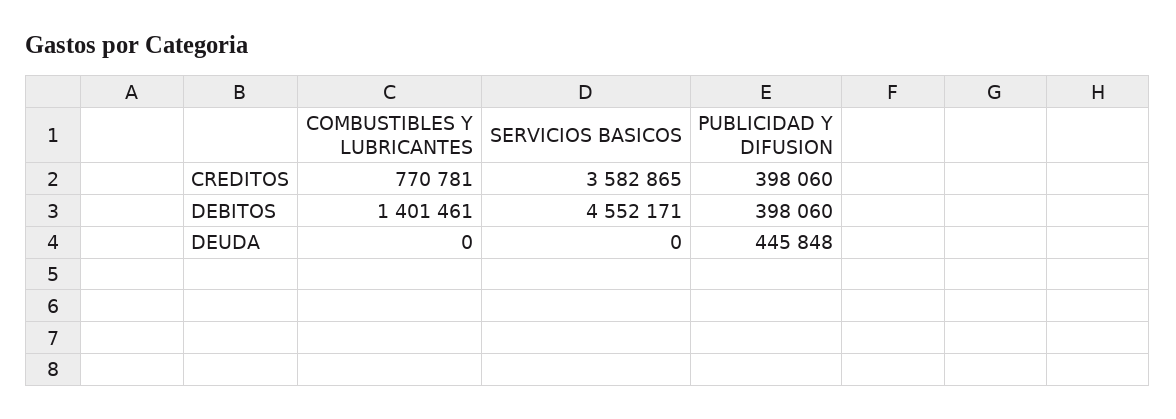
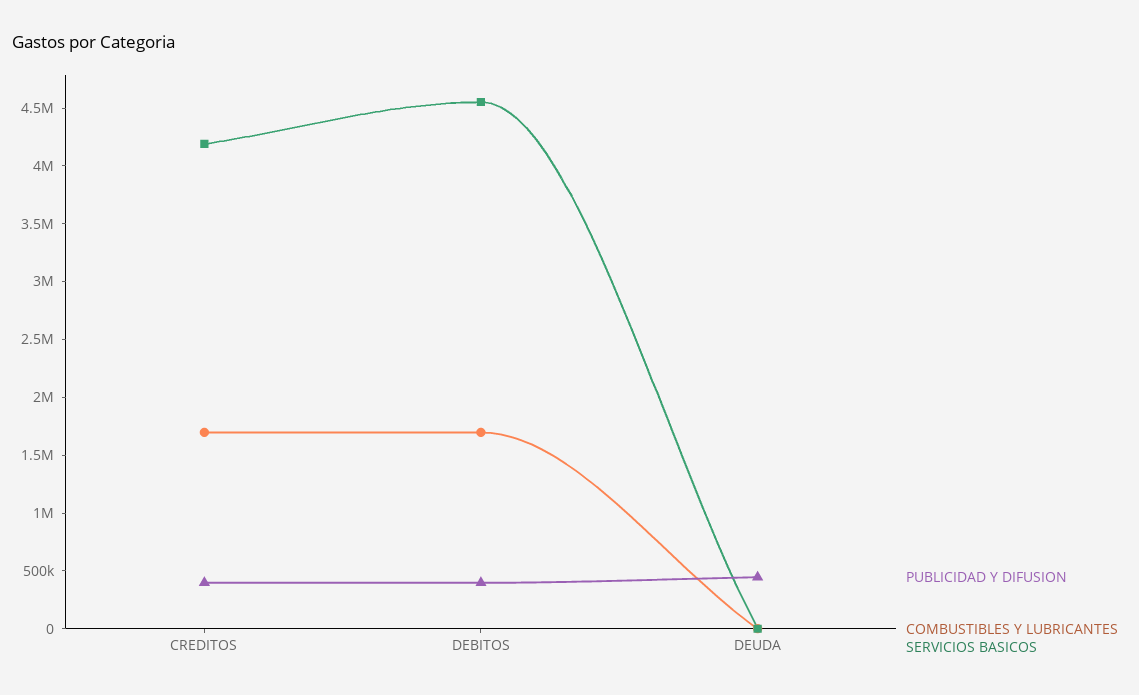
COMBUSTIBLES Y LUBRICANTES, CREDITOS: 770781 -> 1700000
SERVICIOS BASICOS, CREDITOS: 3582865 -> 4200000
COMBUSTIBLES Y LUBRICANTES, DEBITOS: 1401461 -> 1700000

